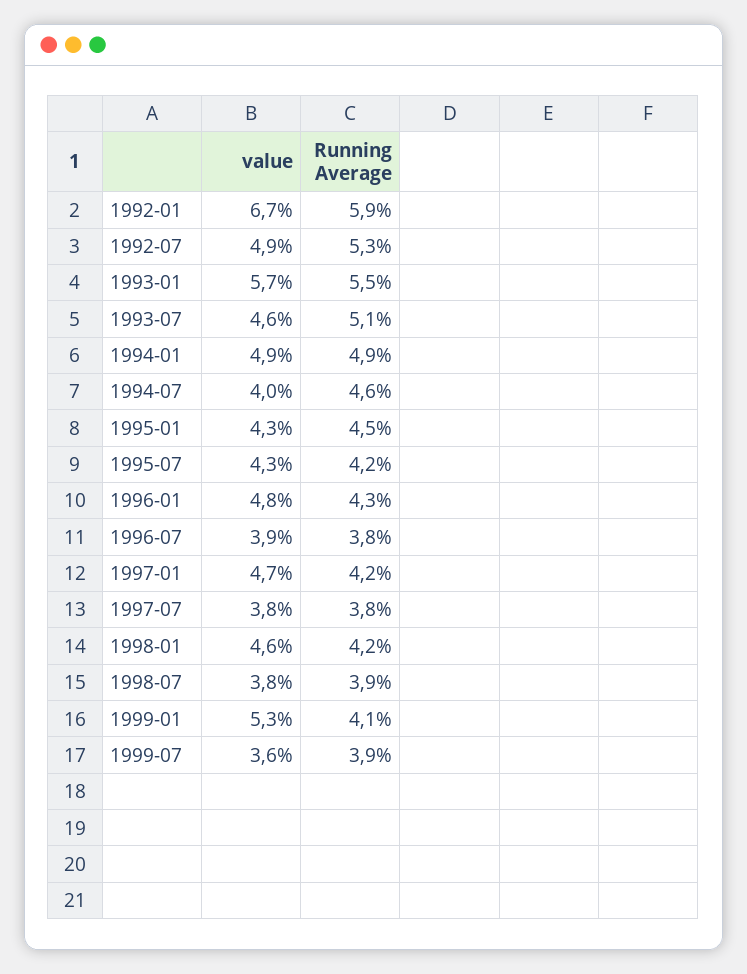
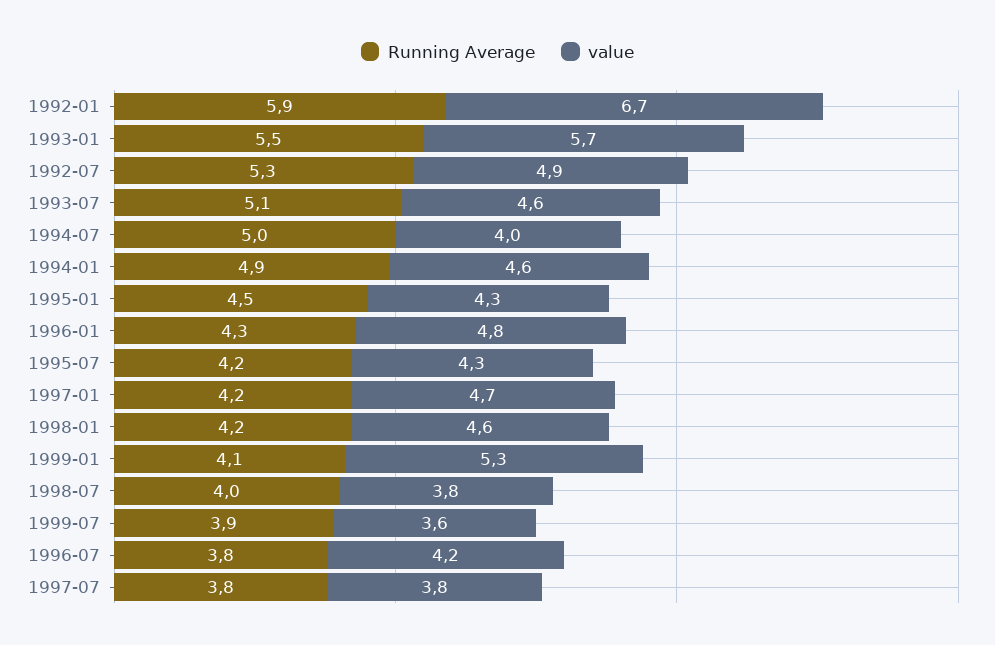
value, 1994-01: 4.9 -> 4.6
Running Average, 1994-07: 4.6 -> 5
value, 1996-07: 3.9 -> 4.2
Running Average, 1998-07: 3.9 -> 4

